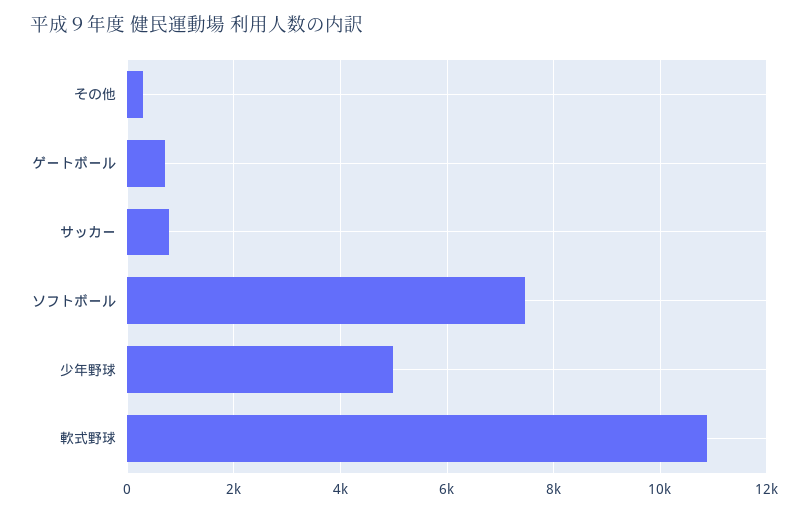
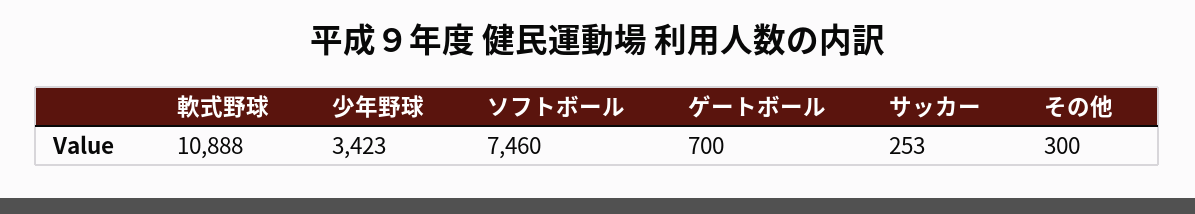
サッカー: 800 -> 253
少年野球: 5000 -> 3423

